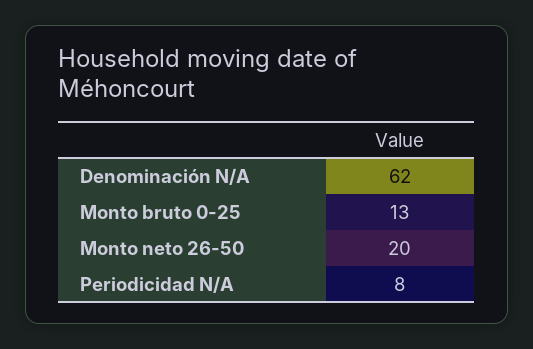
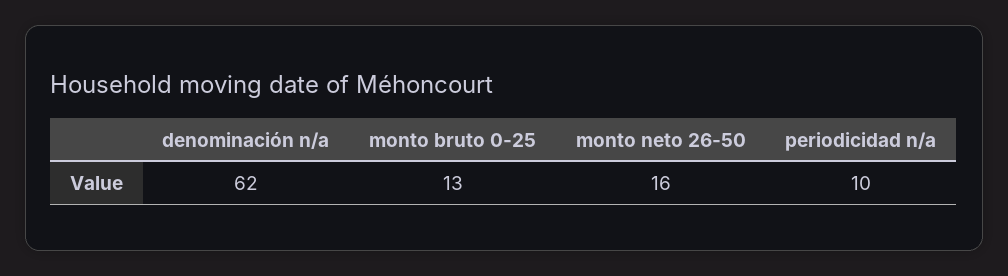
Monto neto 26-50: 20 -> 16
Periodicidad N/A: 8 -> 10

